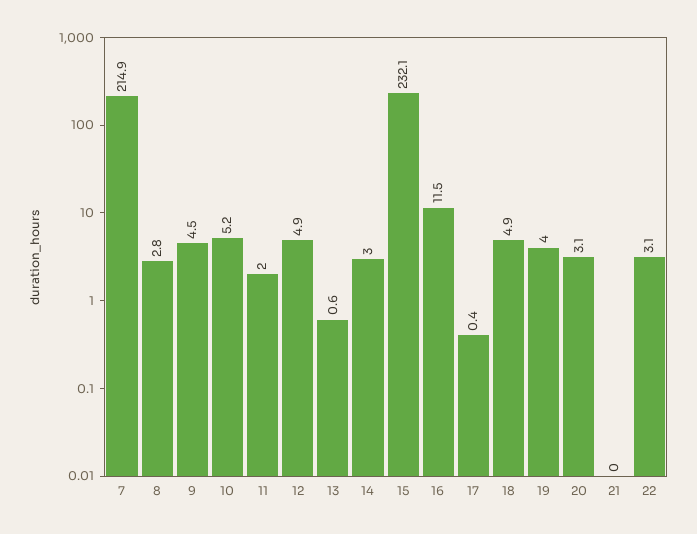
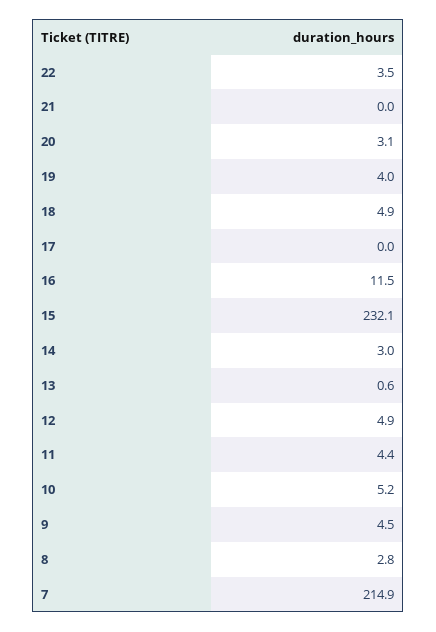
11: 2 -> 4.4
17: 0.4 -> 0
22: 3.1 -> 3.5

